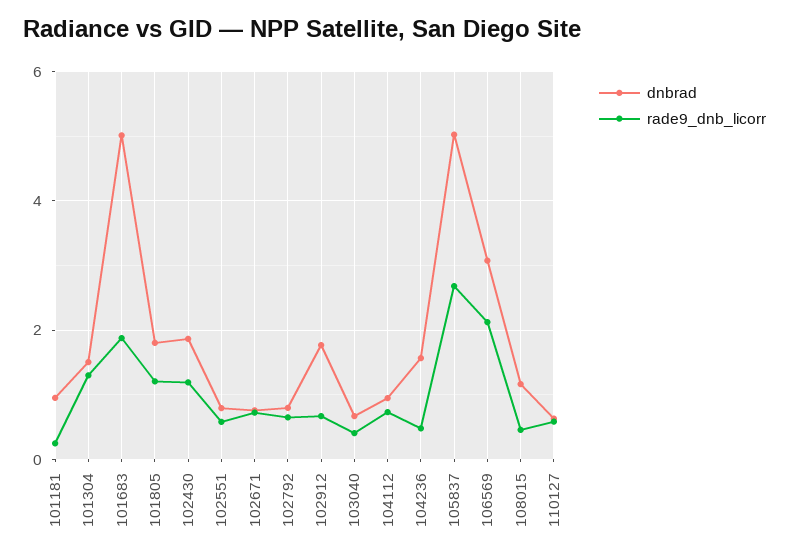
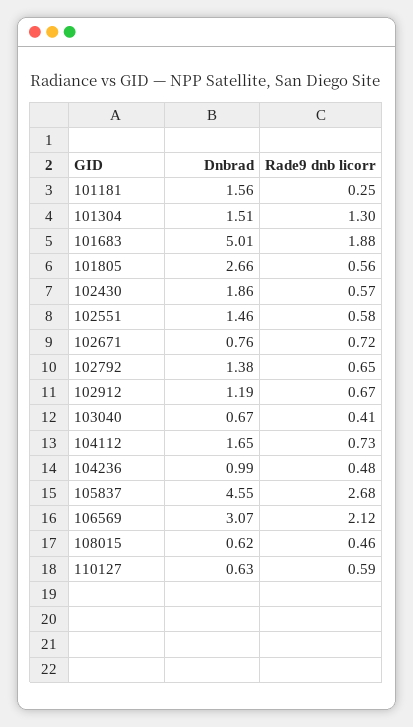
dnbrad, 101181: 1 -> 1.56
dnbrad, 101805: 1.8 -> 2.66
rade9_dnb_licorr, 101805: 1.2 -> 0.56
rade9_dnb_licorr, 102430: 1.2 -> 0.57
dnbrad, 102551: 0.8 -> 1.46
dnbrad, 102792: 0.8 -> 1.38
dnbrad, 102912: 1.8 -> 1.19
dnbrad, 104112: 1 -> 1.65
dnbrad, 104236: 1.6 -> 0.99
dnbrad, 105837: 5 -> 4.55
dnbrad, 108015: 1.2 -> 0.62

